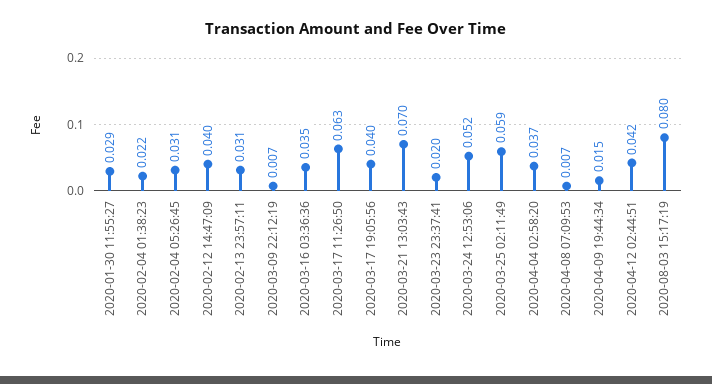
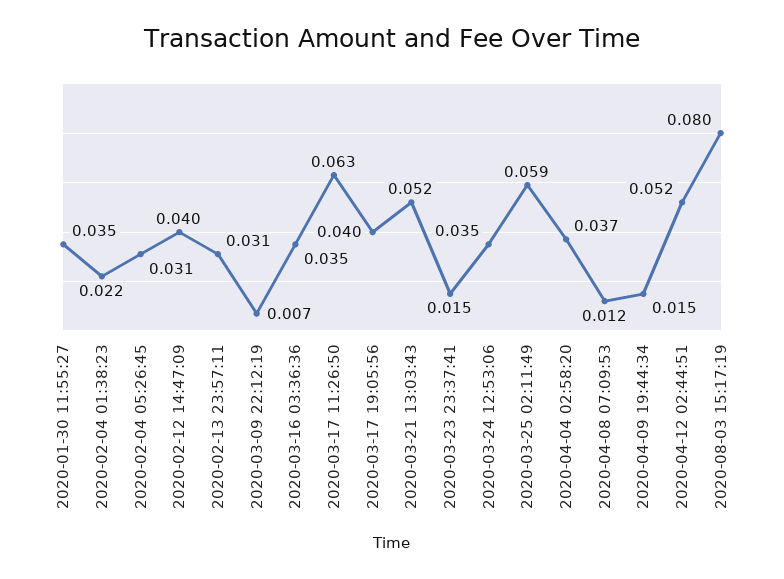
2020-01-30 11:55:27: 0.029 -> 0.035
2020-03-21 13:03:43: 0.07 -> 0.052
2020-03-23 23:37:41: 0.02 -> 0.015
2020-03-24 12:53:06: 0.052 -> 0.035
2020-04-08 07:09:53: 0.007 -> 0.012
2020-04-12 02:44:51: 0.042 -> 0.052

